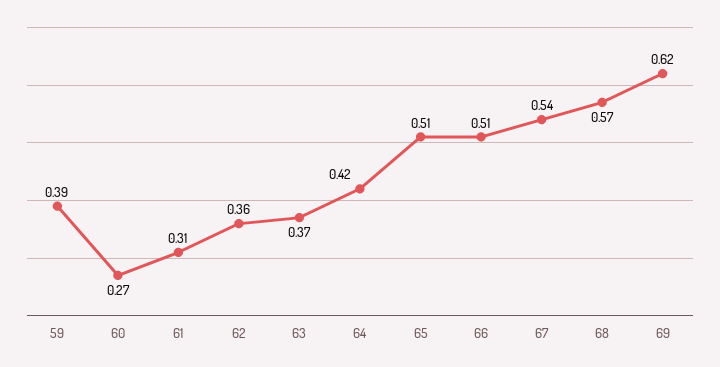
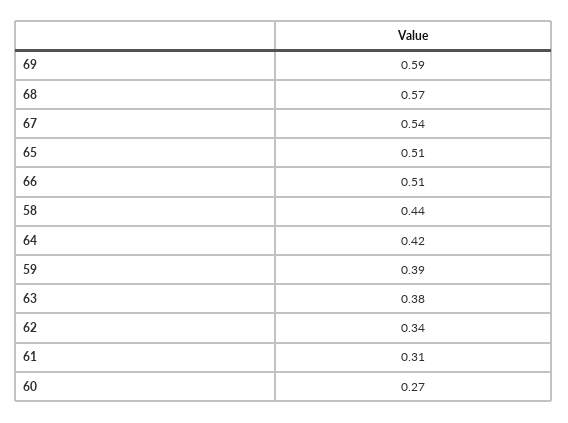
62: 0.36 -> 0.34
63: 0.37 -> 0.38
69: 0.62 -> 0.59
58: none -> 0.44

